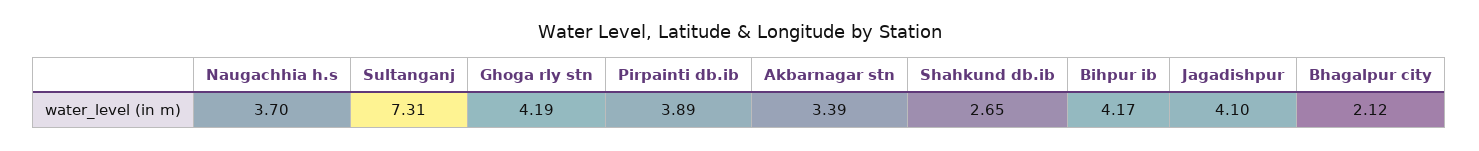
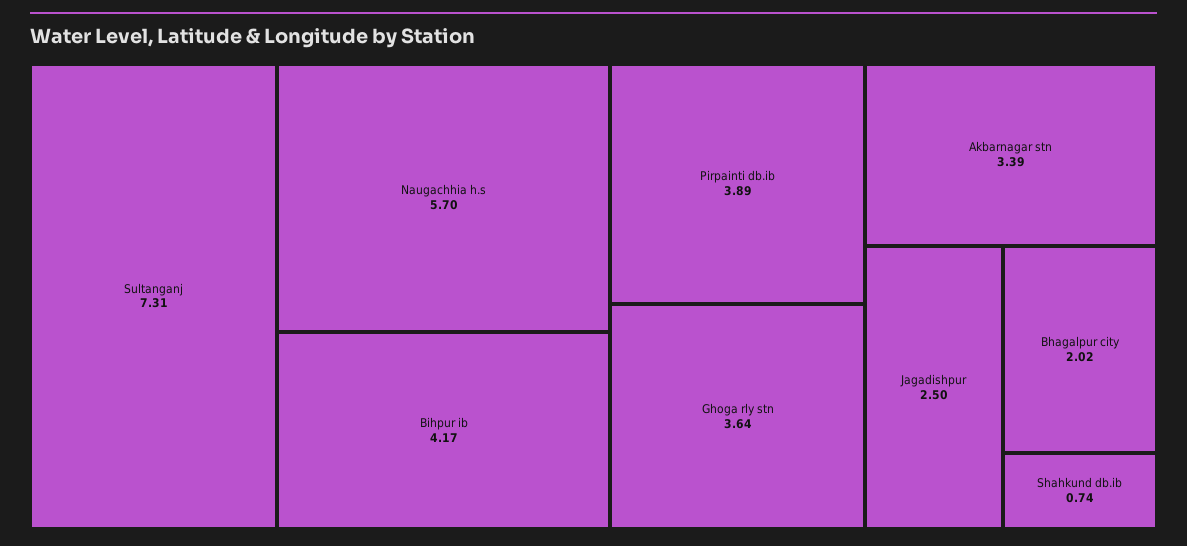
Naugachhia h.s: 3.7 -> 5.7
Ghoga rly stn: 4.19 -> 3.64
Shahkund db.ib: 2.65 -> 0.74
Jagadishpur: 4.1 -> 2.5
Bhagalpur city: 2.12 -> 2.02

